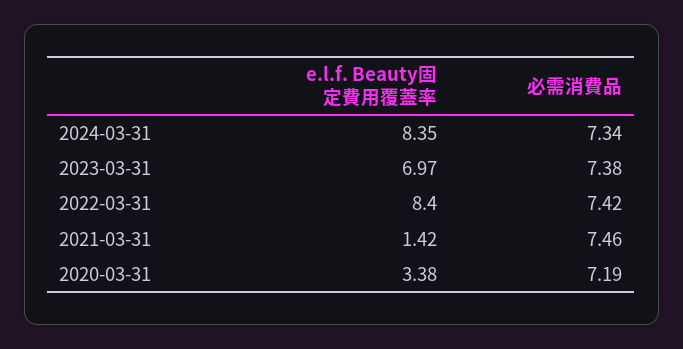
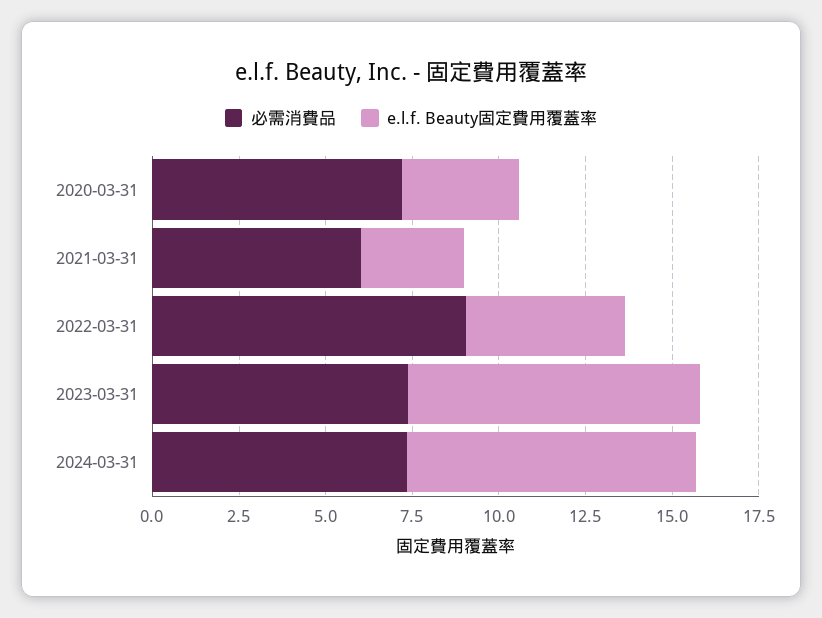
e.l.f. Beauty固定費用覆蓋率, 2023-03-31: 6.97 -> 8.5
e.l.f. Beauty固定費用覆蓋率, 2022-03-31: 8.4 -> 4.5
必需消費品, 2022-03-31: 7.42 -> 9
e.l.f. Beauty固定費用覆蓋率, 2021-03-31: 1.42 -> 3
必需消費品, 2021-03-31: 7.46 -> 6

